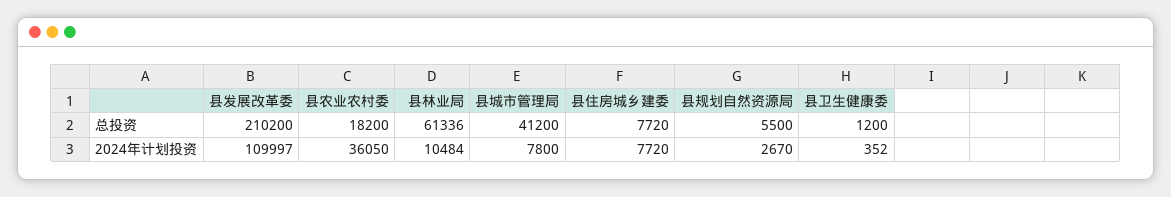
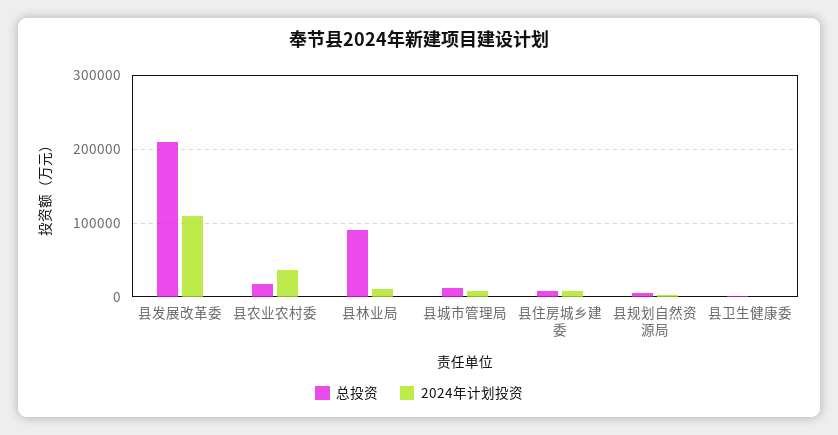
总投资, 县林业局: 61336 -> 90000
总投资, 县城市管理局: 41200 -> 10000

